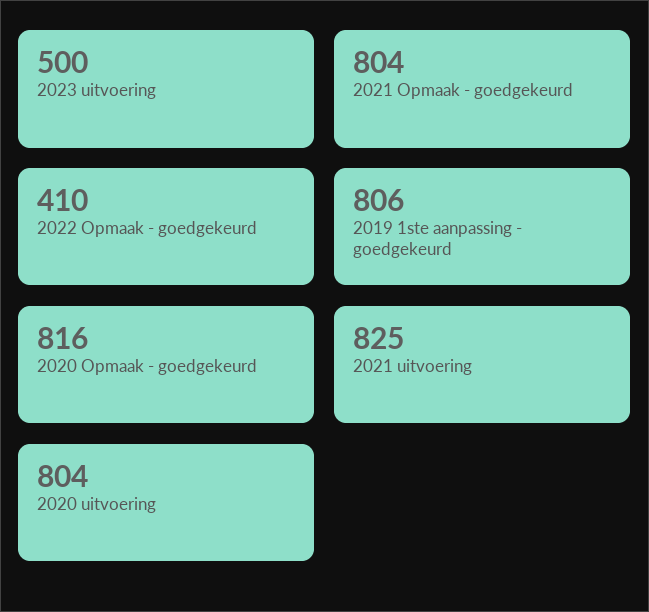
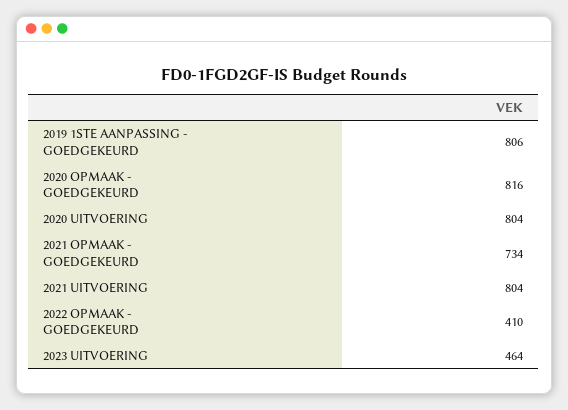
2023 uitvoering: 500 -> 464
2021 Opmaak - goedgekeurd: 804 -> 734
2021 uitvoering: 825 -> 804

